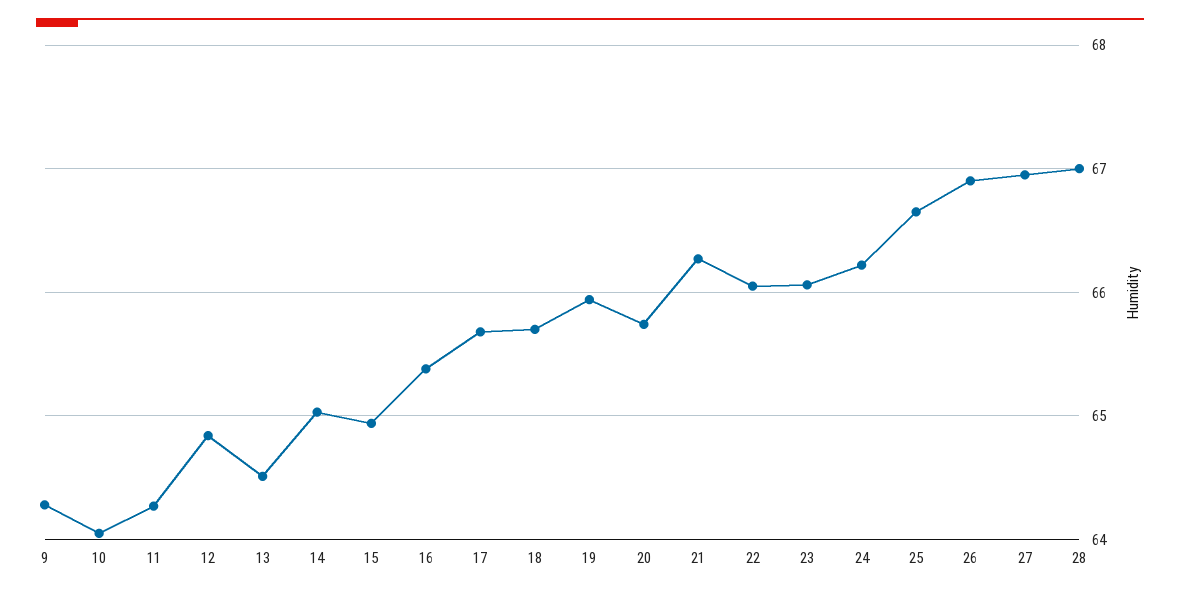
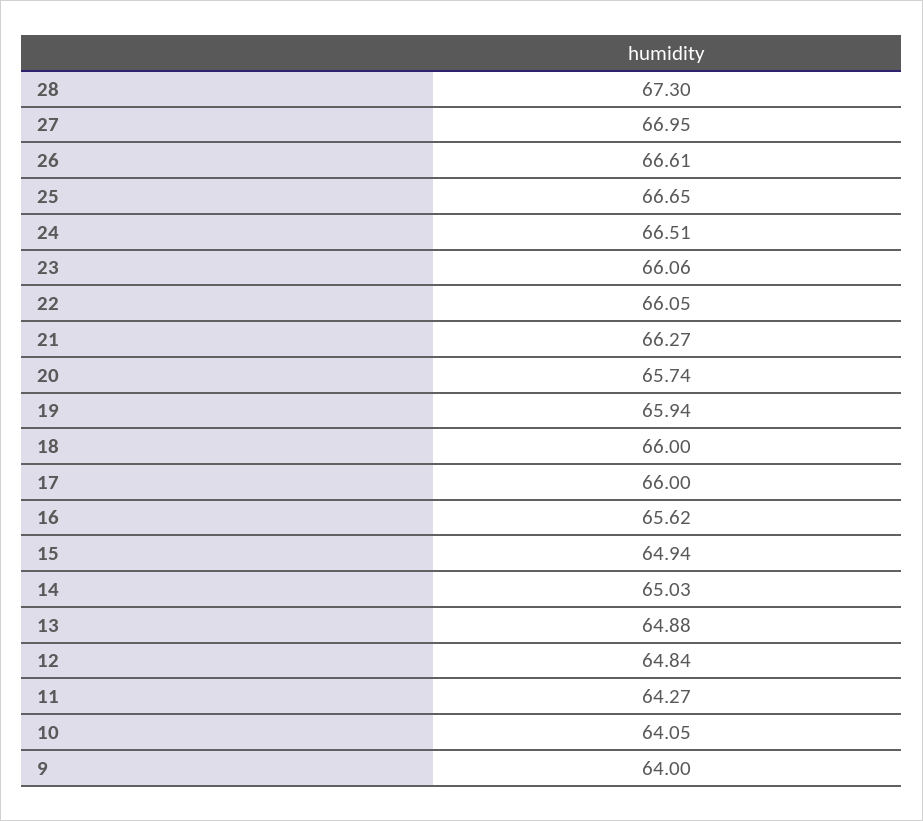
9: 64.3 -> 64
13: 64.5 -> 64.88
16: 65.4 -> 65.62
17: 65.7 -> 66
18: 65.7 -> 66
24: 66.2 -> 66.51
26: 66.9 -> 66.61
28: 67 -> 67.3

